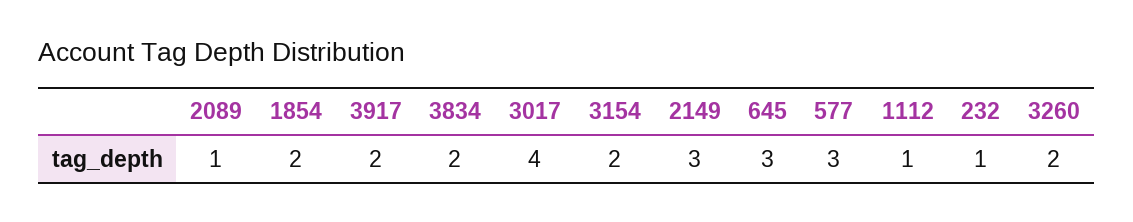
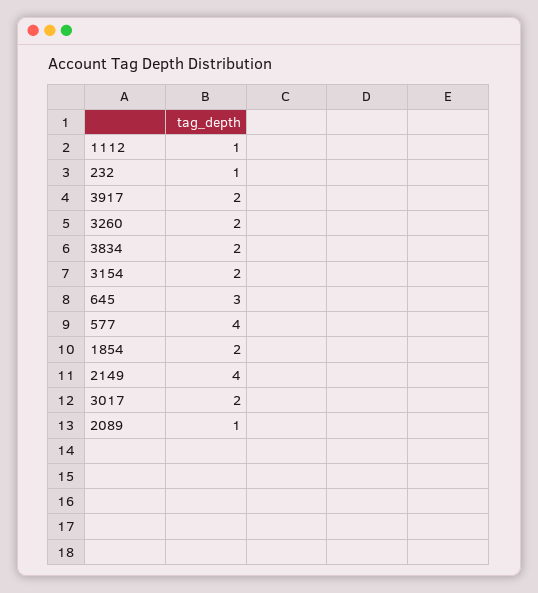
3017: 4 -> 2
2149: 3 -> 4
577: 3 -> 4

